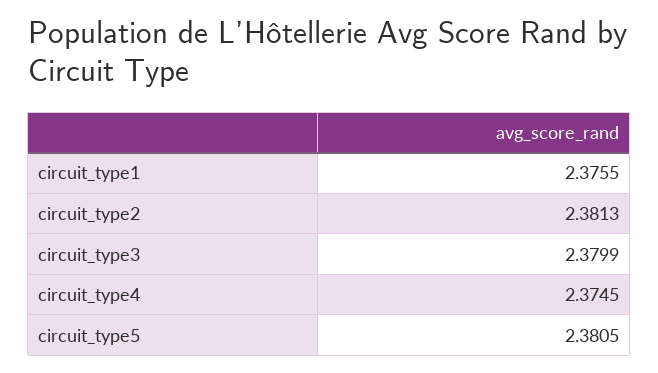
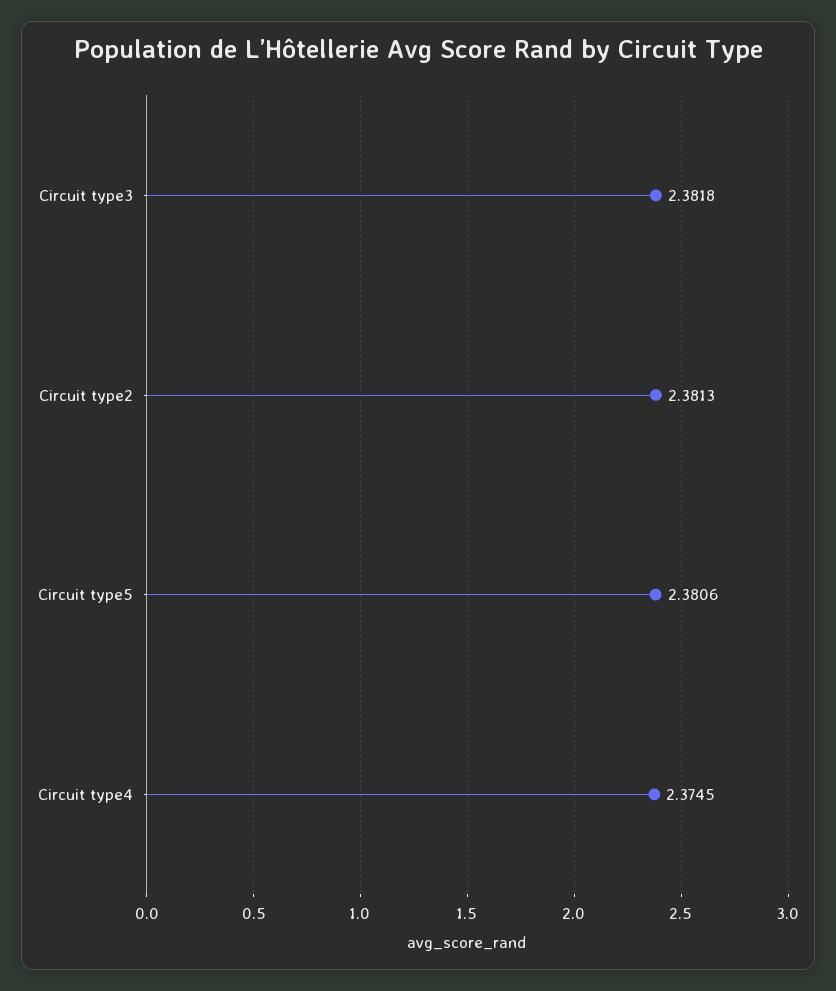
circuit_type1: 2.3755 -> none
circuit_type3: 2.3799 -> 2.3818
circuit_type5: 2.3805 -> 2.3806

